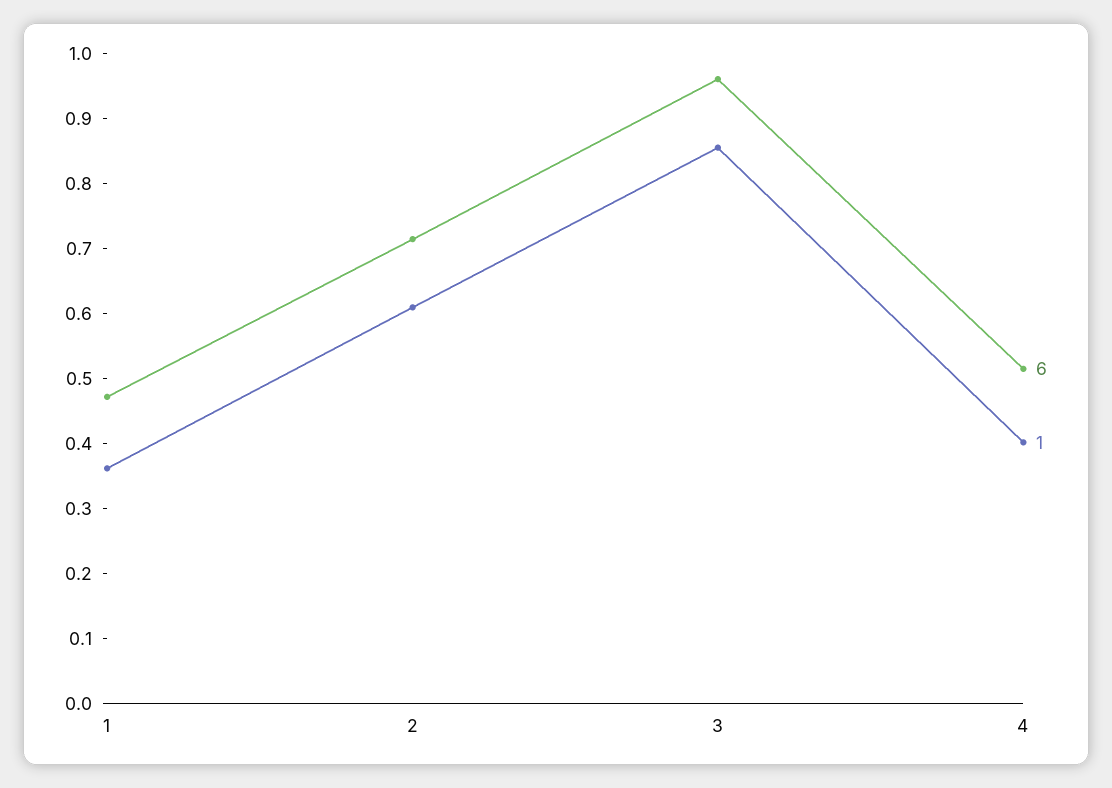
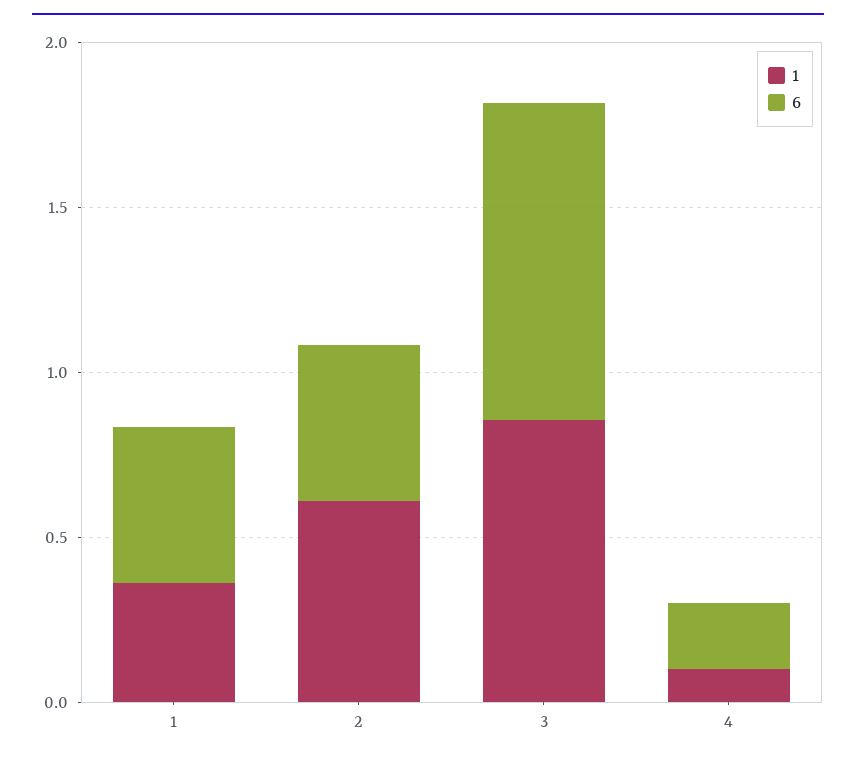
6, 2: 0.72 -> 0.5
6, 4: 0.52 -> 0.2
1, 4: 0.4 -> 0.1

